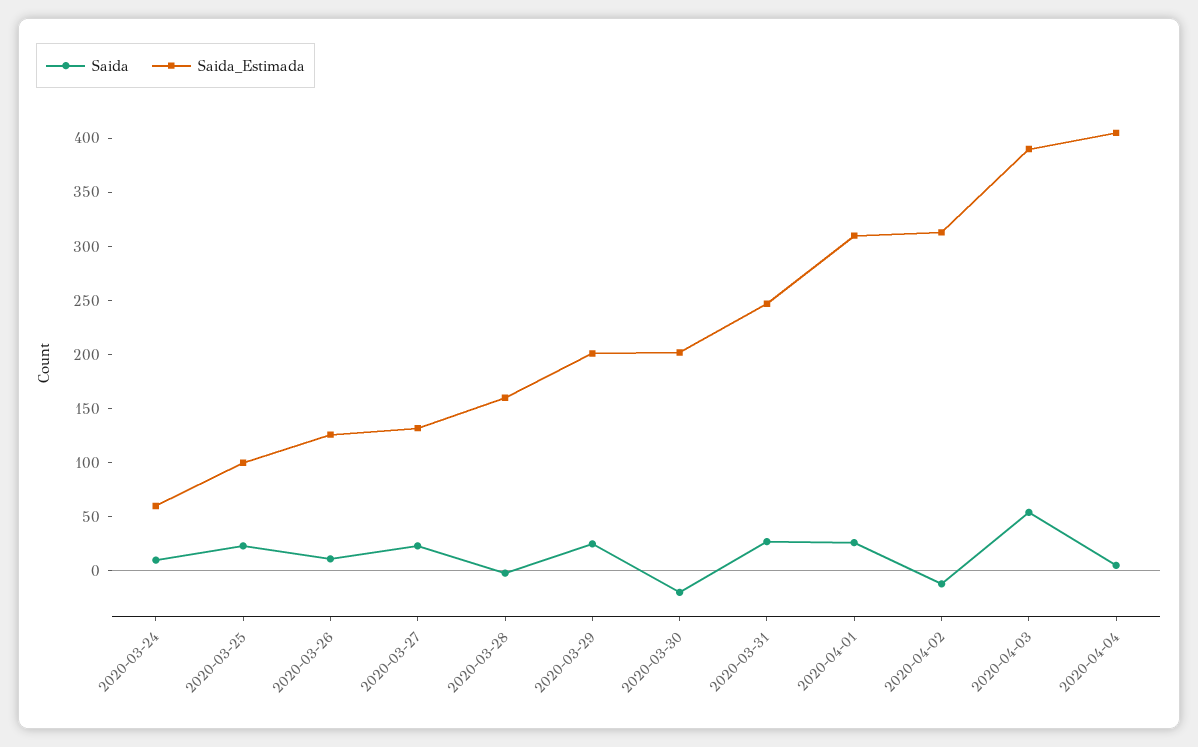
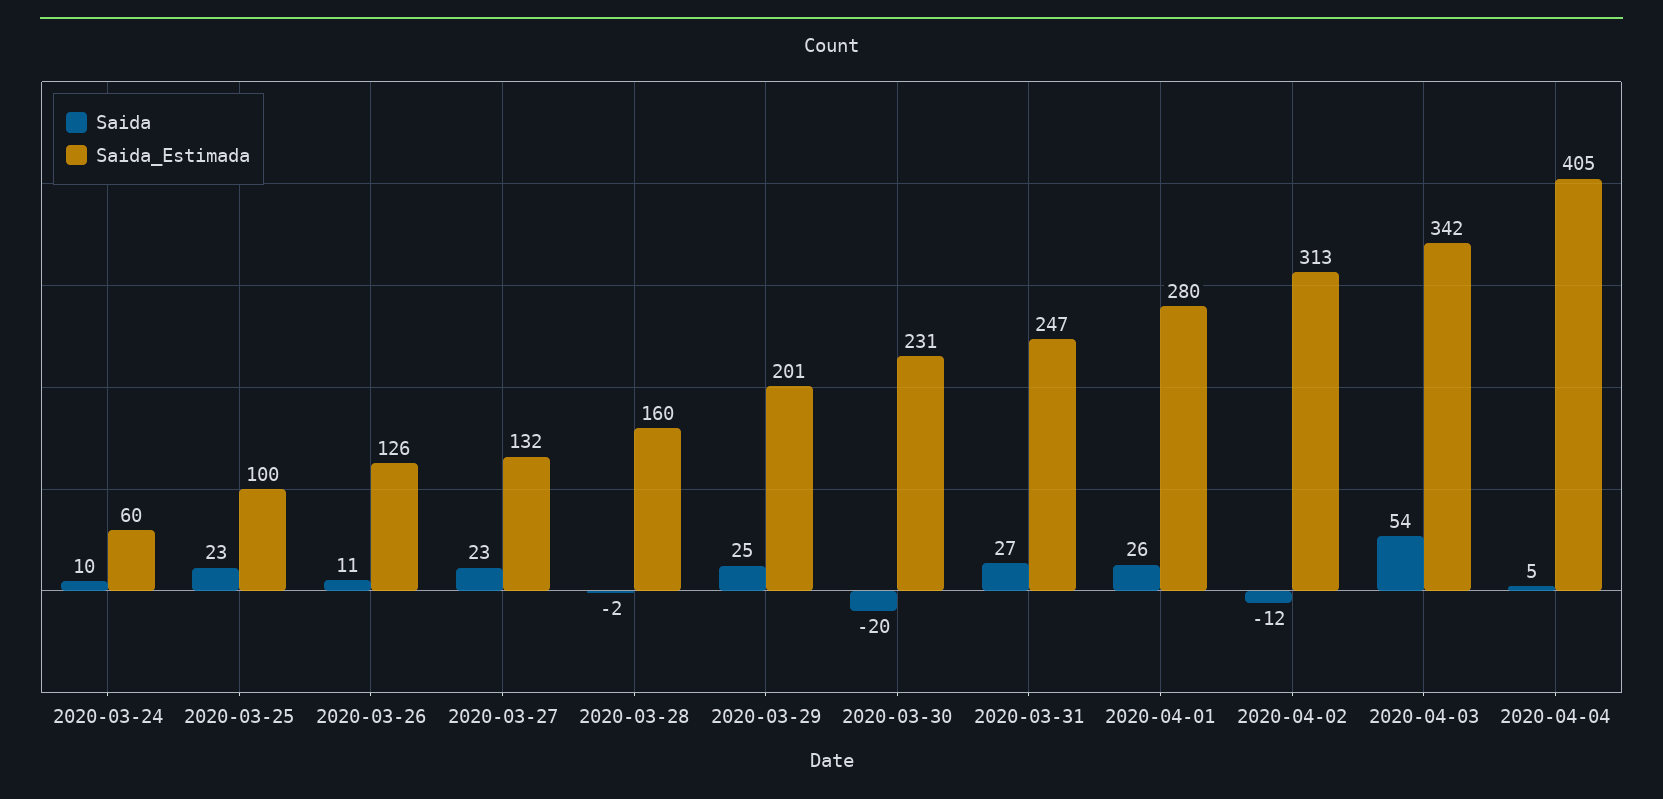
Saida_Estimada, 2020-03-30: 200 -> 231
Saida_Estimada, 2020-04-01: 310 -> 280
Saida_Estimada, 2020-04-03: 390 -> 342

